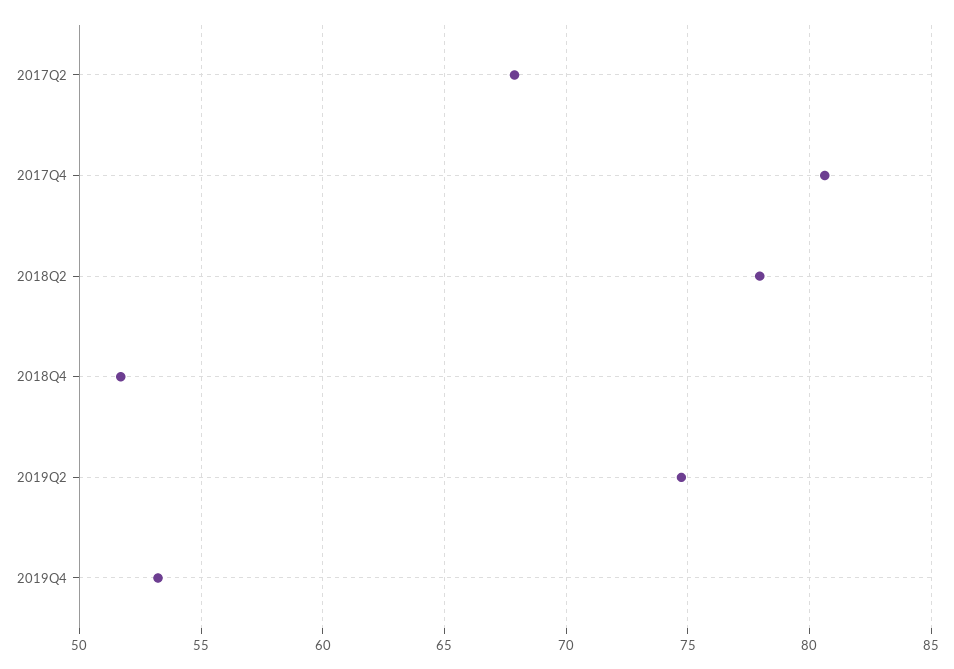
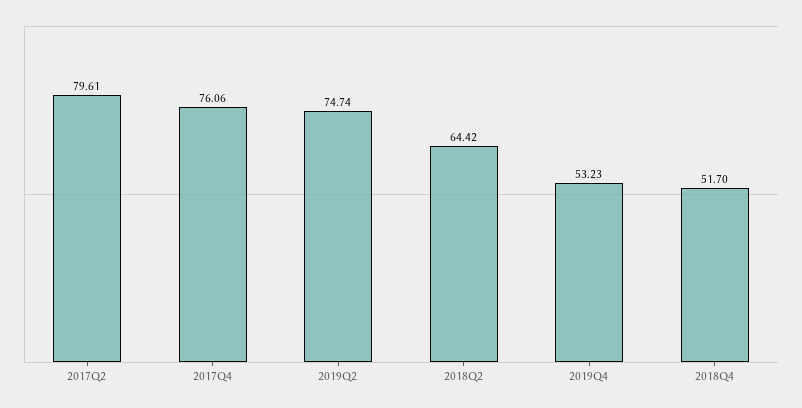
2017Q2: 68 -> 79.61
2017Q4: 80.5 -> 76.06
2018Q2: 78 -> 64.42

